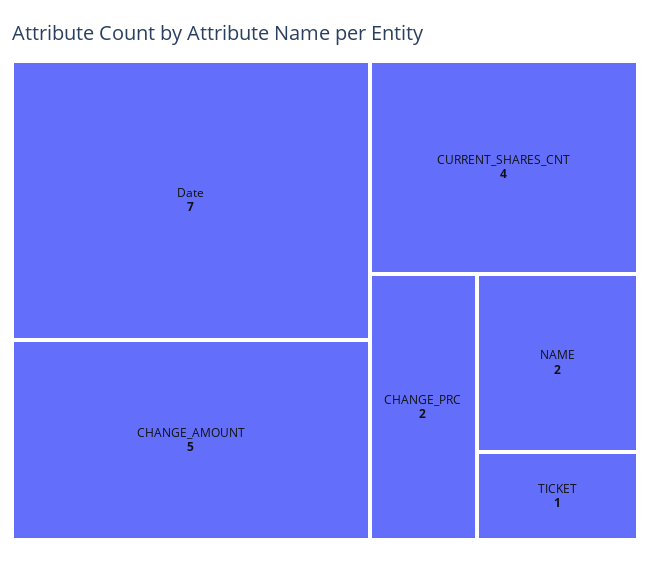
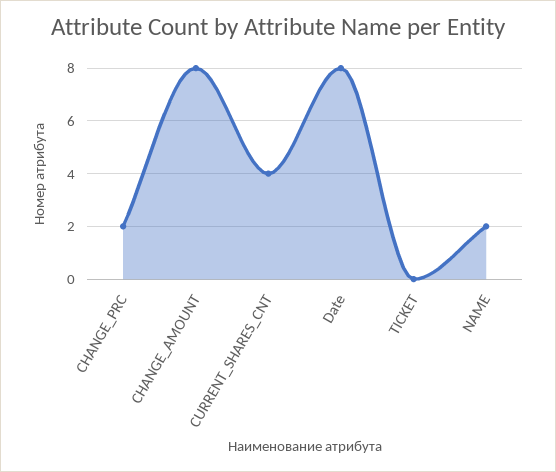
Date: 7 -> 8
CHANGE_AMOUNT: 5 -> 8
TICKET: 1 -> 0

